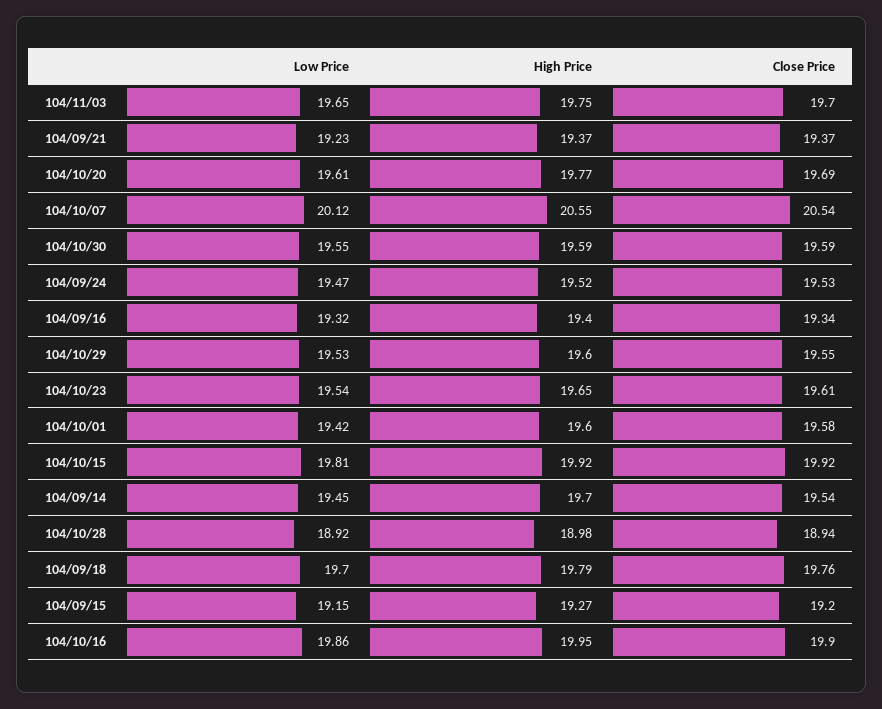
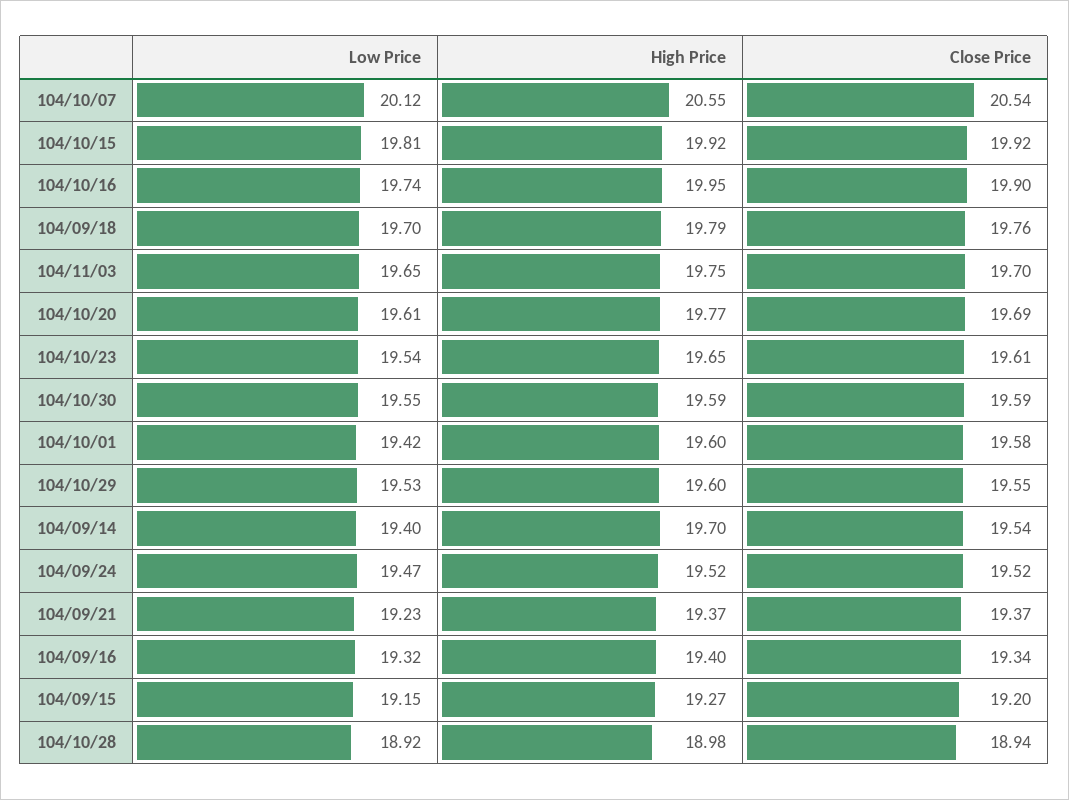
Close Price, 104/09/24: 19.53 -> 19.52
Low Price, 104/09/14: 19.45 -> 19.4
Low Price, 104/10/16: 19.86 -> 19.74

